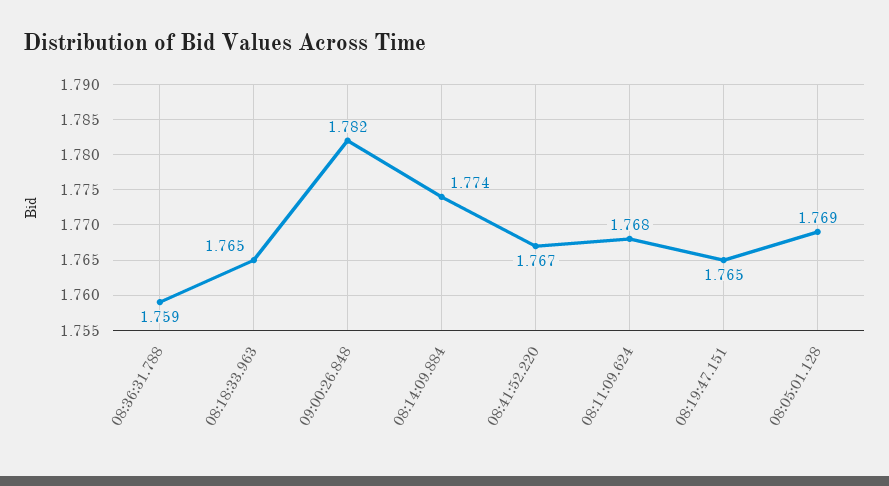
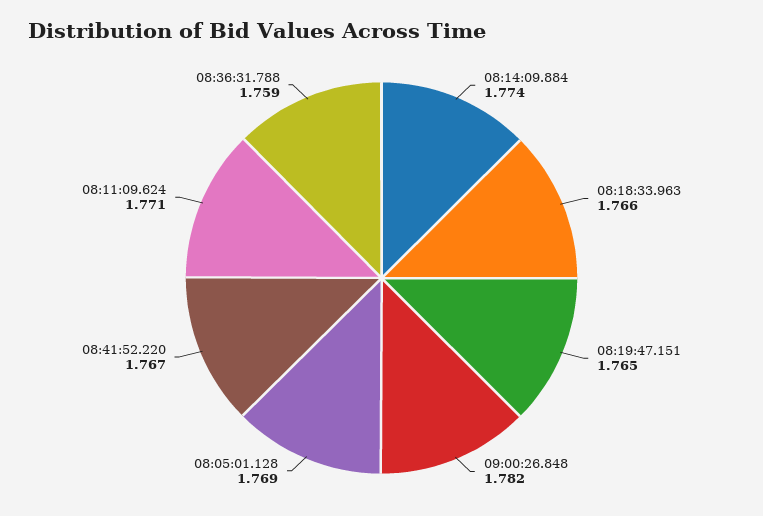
08:18:33.963: 1.765 -> 1.766
08:11:09.624: 1.768 -> 1.771

